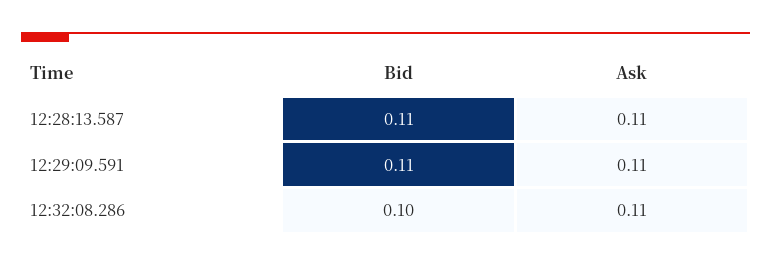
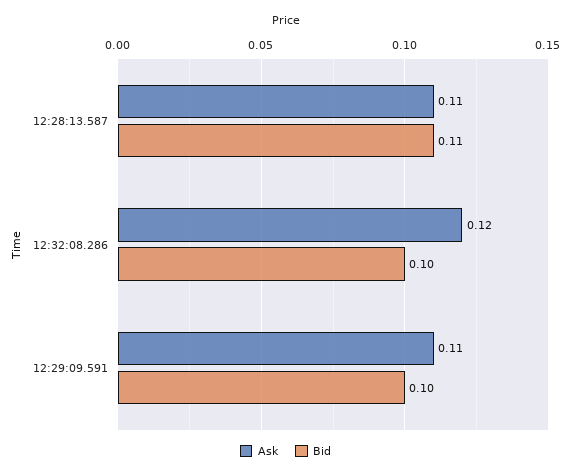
Bid, 12:29:09.591: 0.11 -> 0.1
Ask, 12:32:08.286: 0.11 -> 0.12

